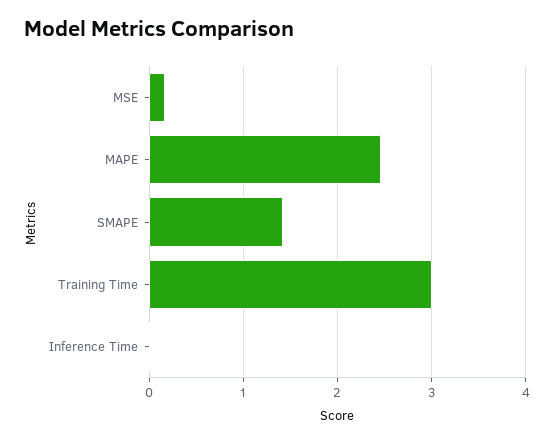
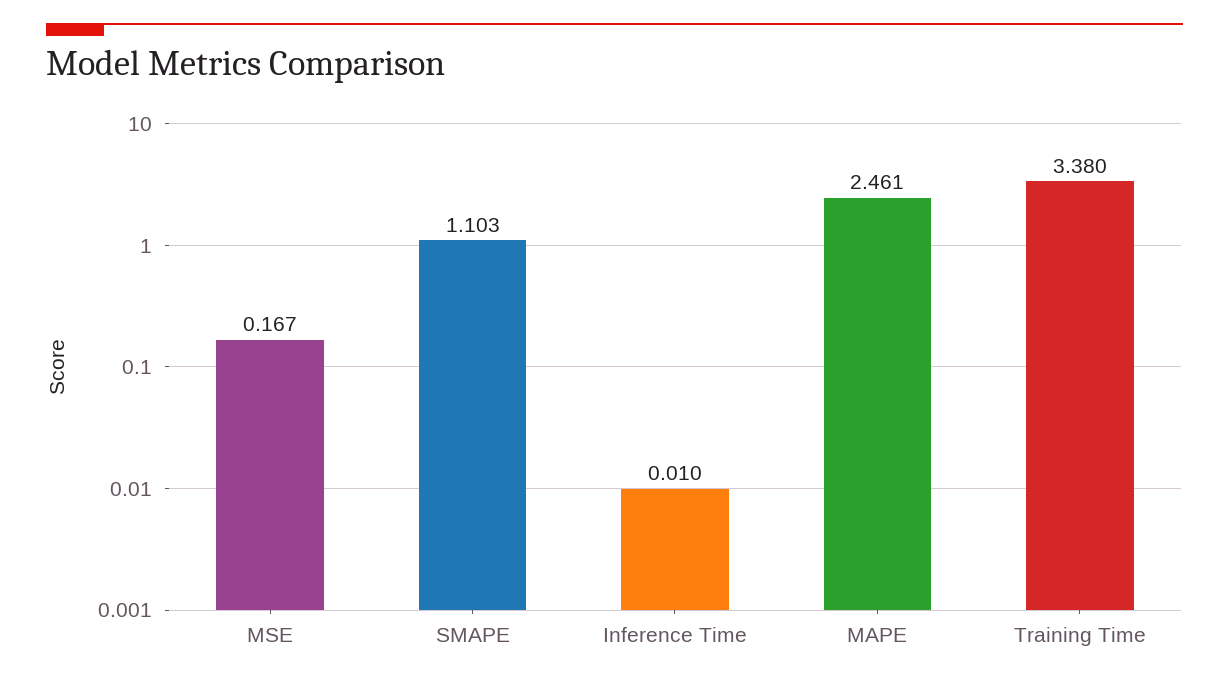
SMAPE: 1.4 -> 1.103
Training Time: 3 -> 3.38

